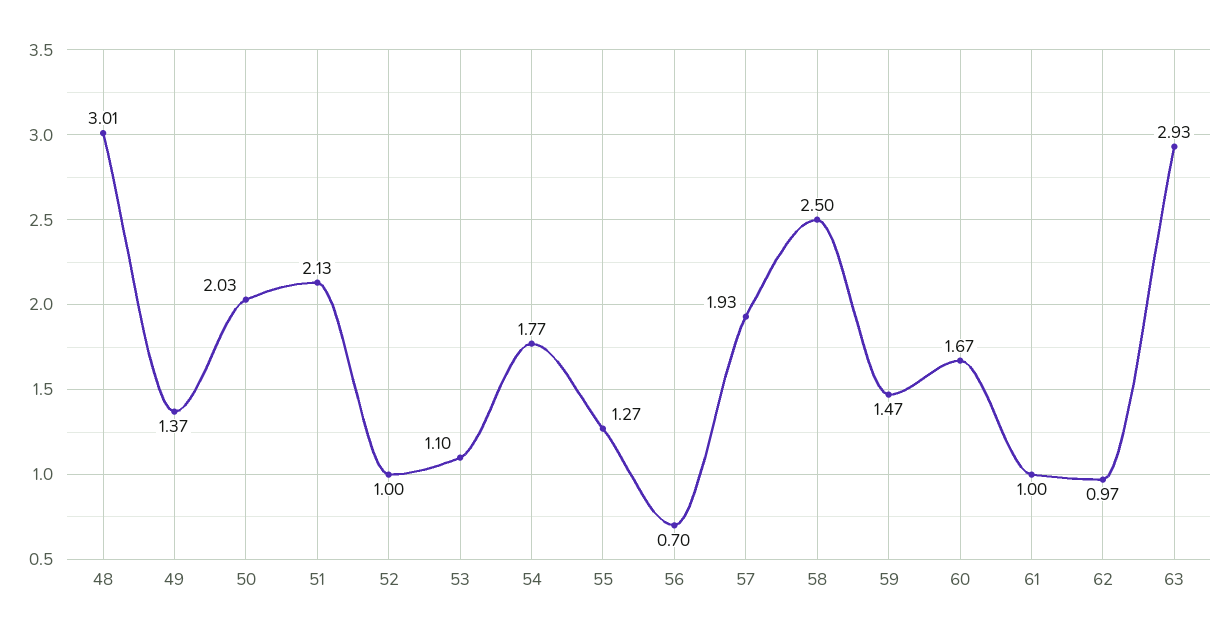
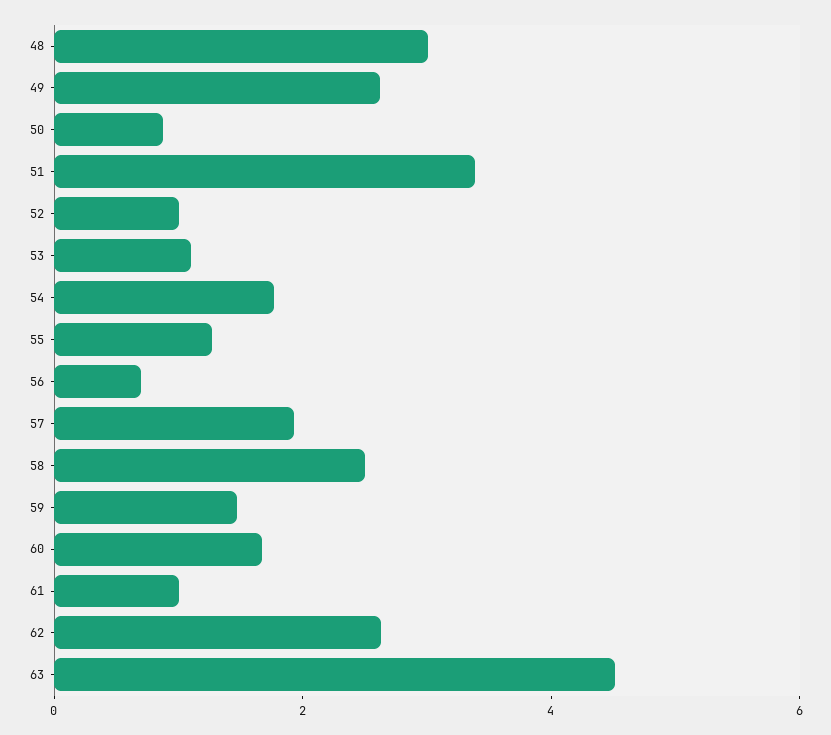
49: 1.37 -> 2.5
50: 2.03 -> 1
51: 2.13 -> 3.5
62: 0.97 -> 2.5
63: 2.93 -> 4.5

